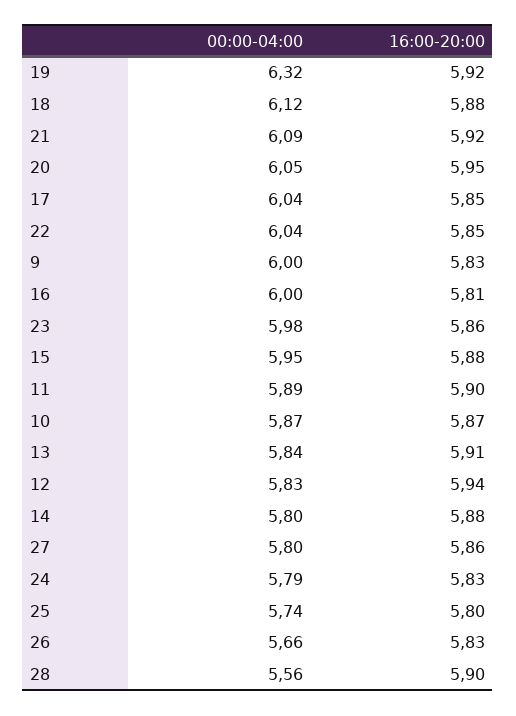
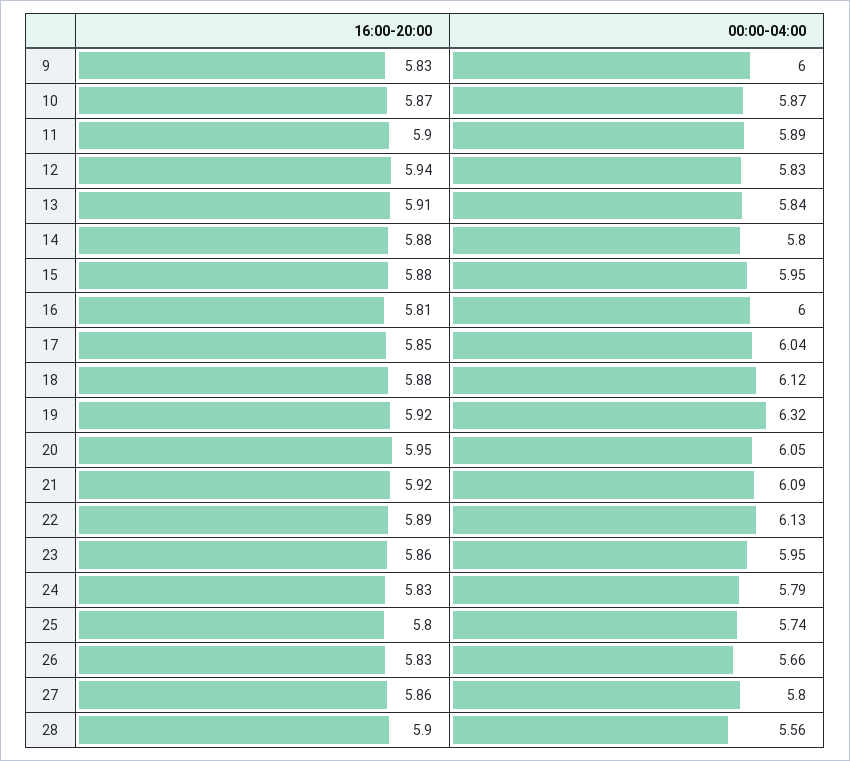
00:00-04:00, 22: 6.04 -> 6.13
16:00-20:00, 22: 5.85 -> 5.89
00:00-04:00, 23: 5.98 -> 5.95

